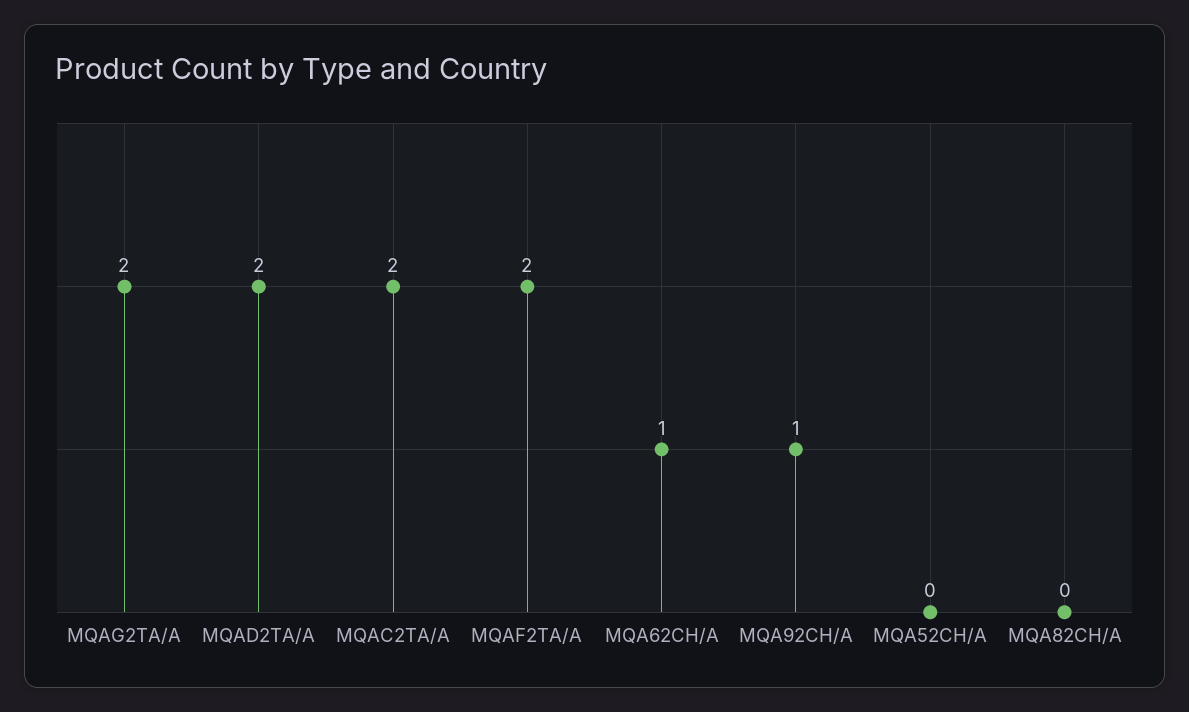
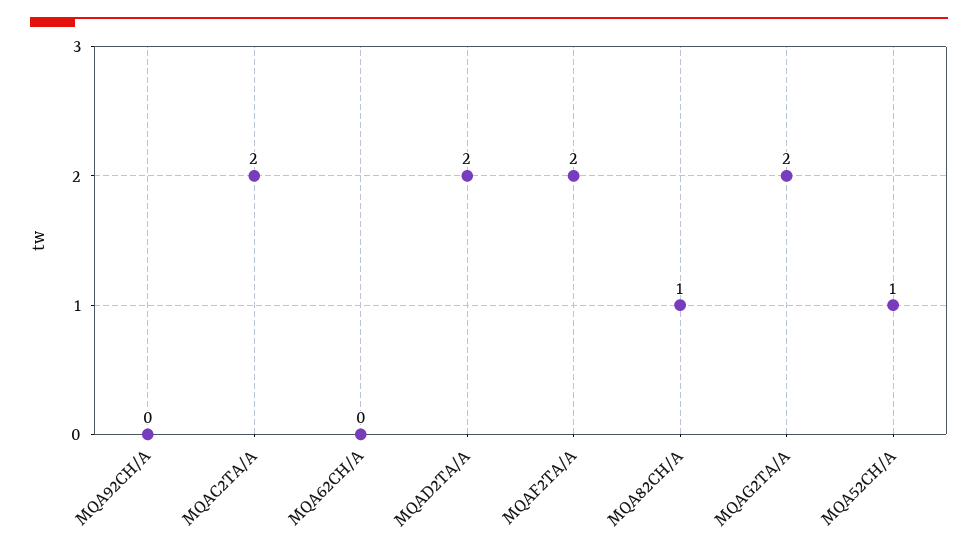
MQA62CH/A: 1 -> 0
MQA92CH/A: 1 -> 0
MQA52CH/A: 0 -> 1
MQA82CH/A: 0 -> 1

